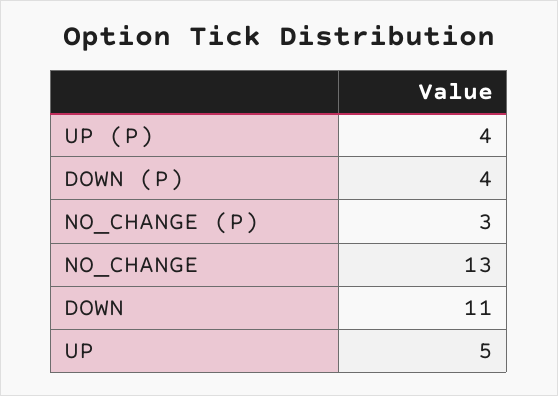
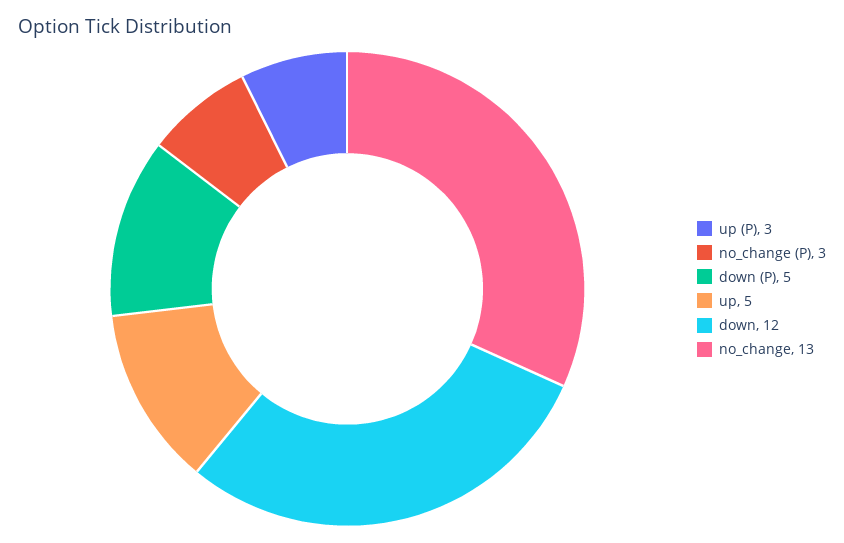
UP (P): 4 -> 3
DOWN (P): 4 -> 5
DOWN: 11 -> 12

